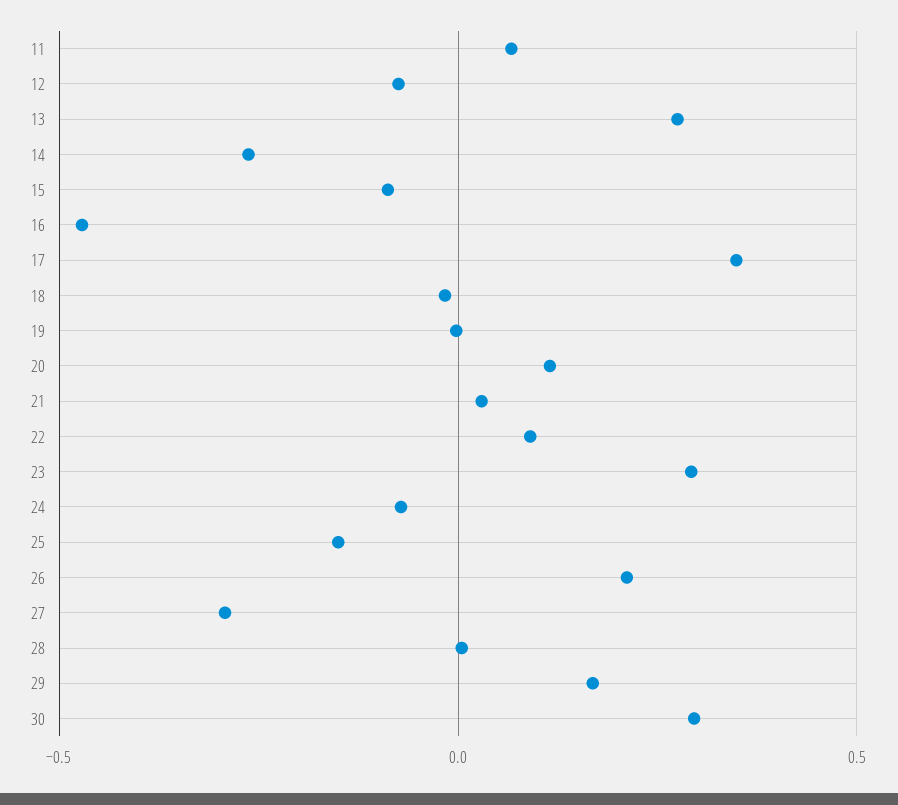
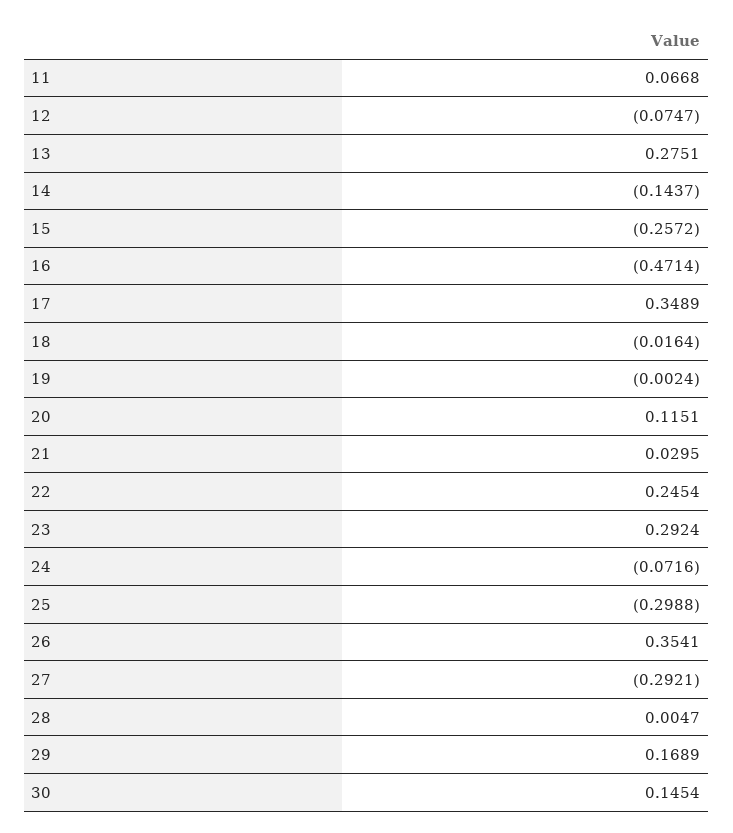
14: -0.25 -> -0.1437
15: -0.1 -> -0.2572
22: 0.1 -> 0.2454
25: -0.15 -> -0.2988
26: 0.2 -> 0.3541
30: 0.3 -> 0.1454

